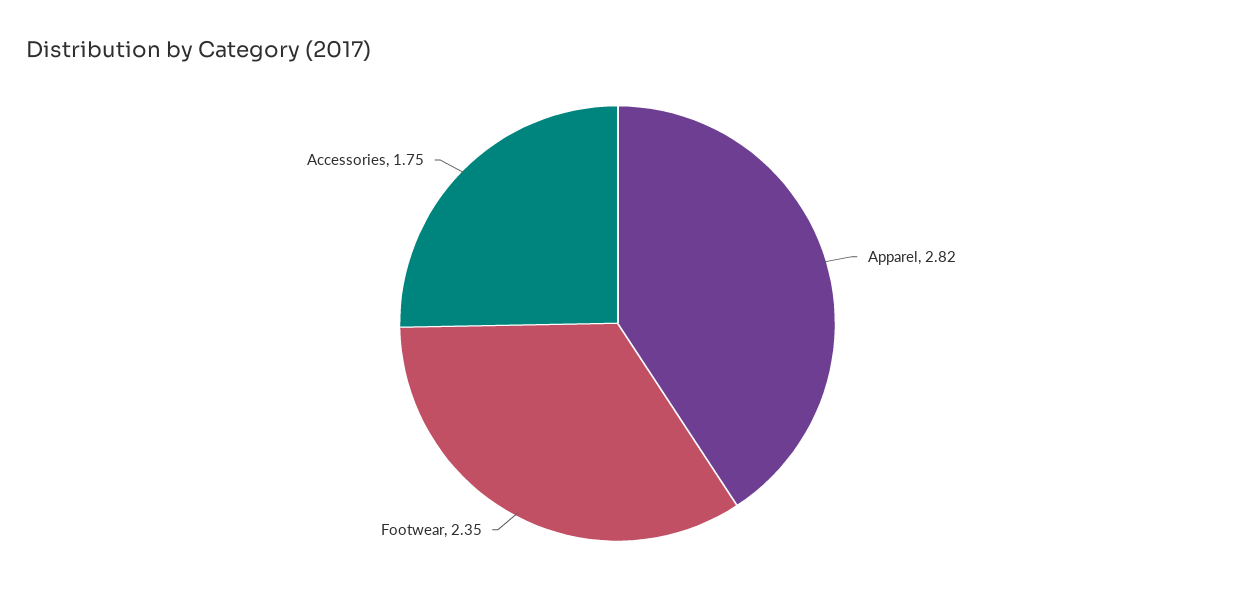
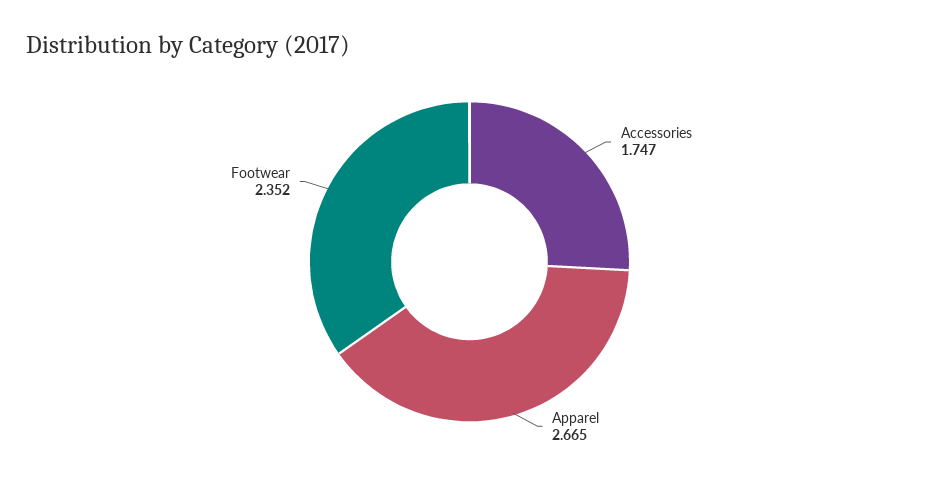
Apparel: 2.82 -> 2.665

